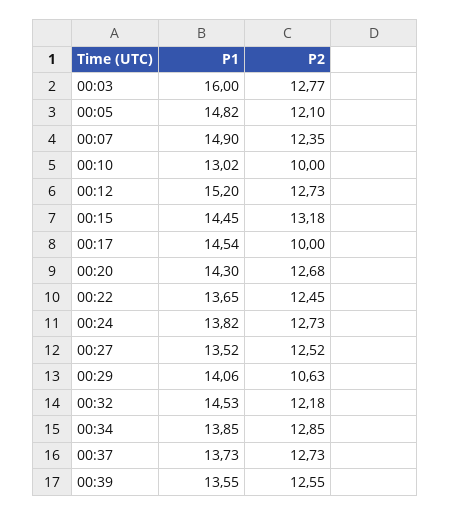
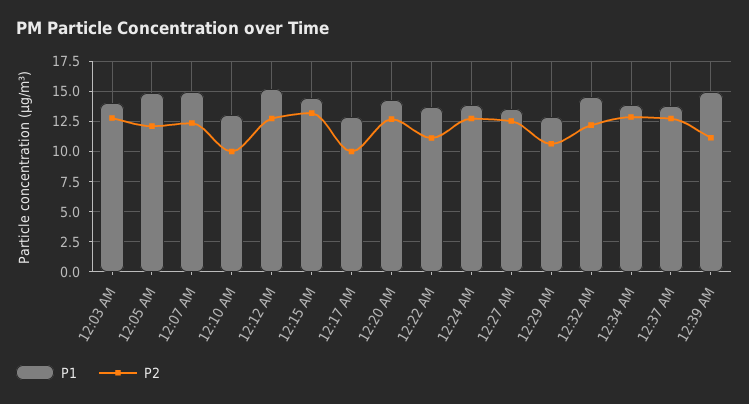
P1, 00:03: 16 -> 14
P1, 00:17: 14.54 -> 13
P2, 00:22: 12.45 -> 11
P1, 00:29: 14.06 -> 13
P1, 00:39: 13.55 -> 15
P2, 00:39: 12.55 -> 11

